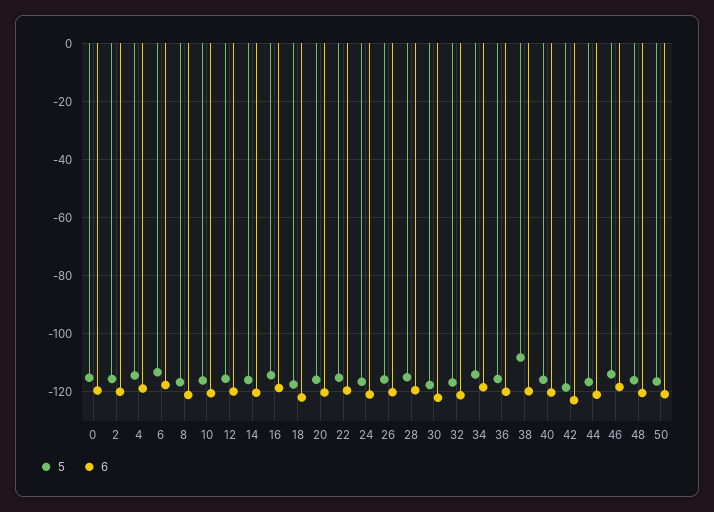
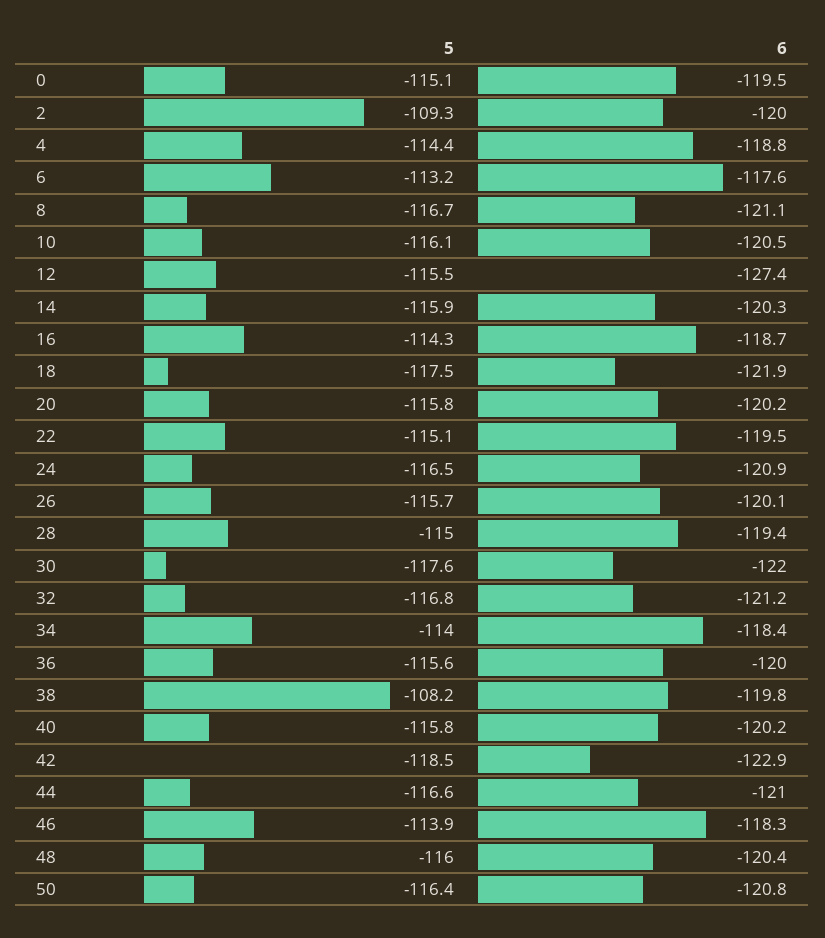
5, 2: -115 -> -109.3
6, 12: -120 -> -127.4

